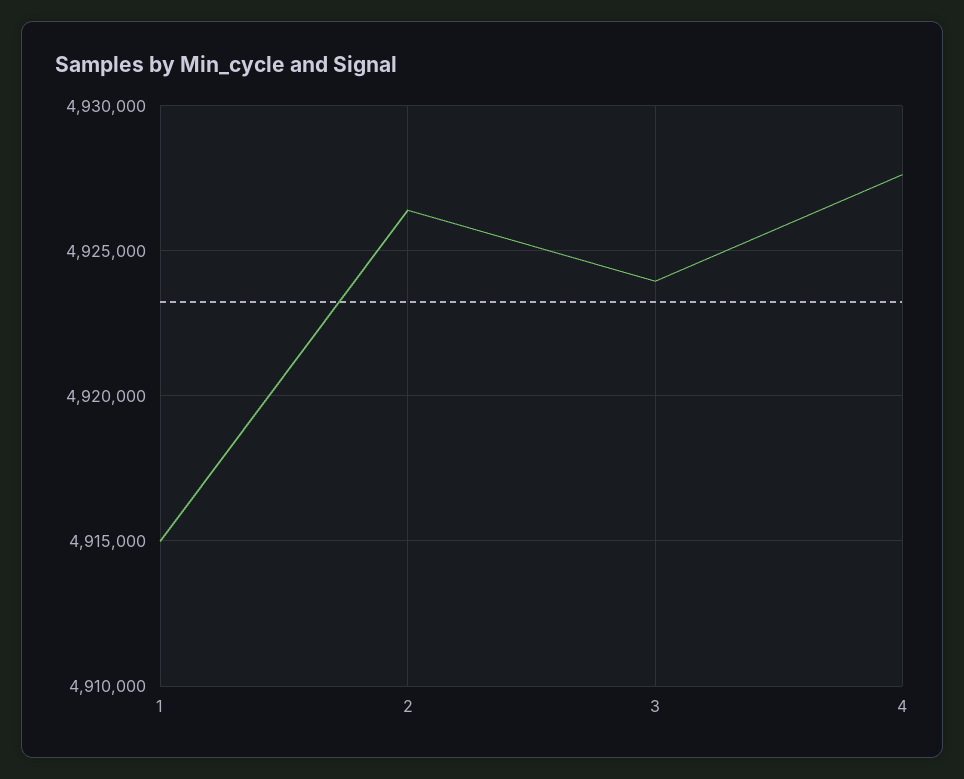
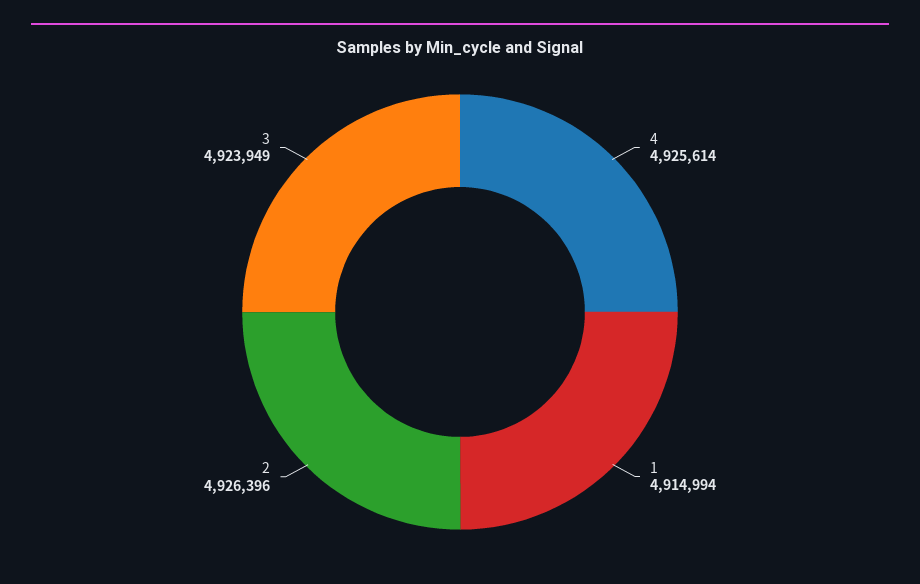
4: 4927500 -> 4925614

